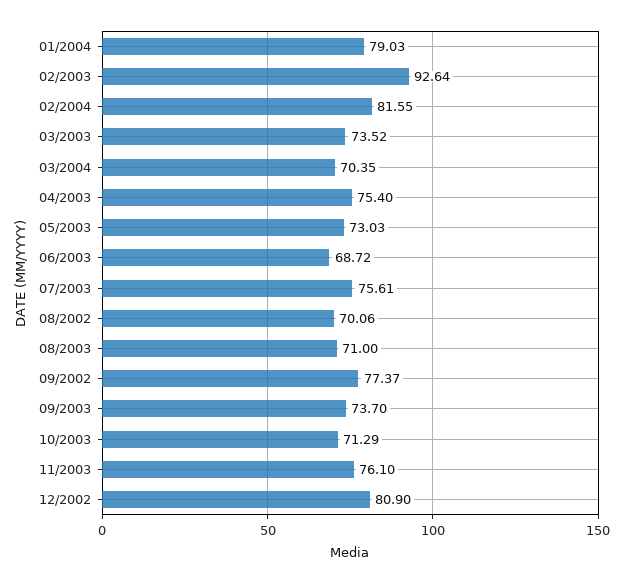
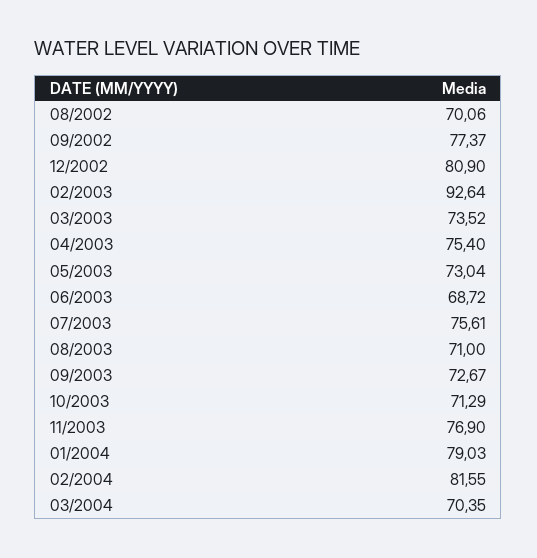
05/2003: 73.03 -> 73.04
09/2003: 73.7 -> 72.67
11/2003: 76.1 -> 76.9

